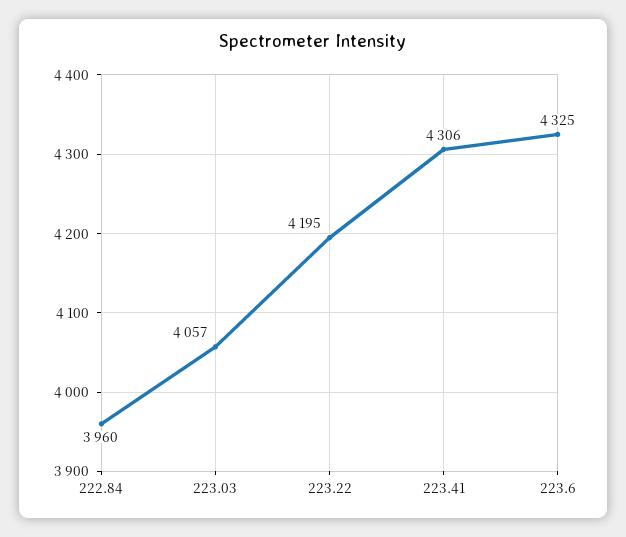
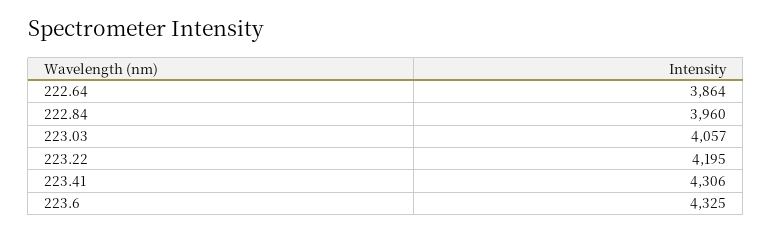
222.64: none -> 3864

